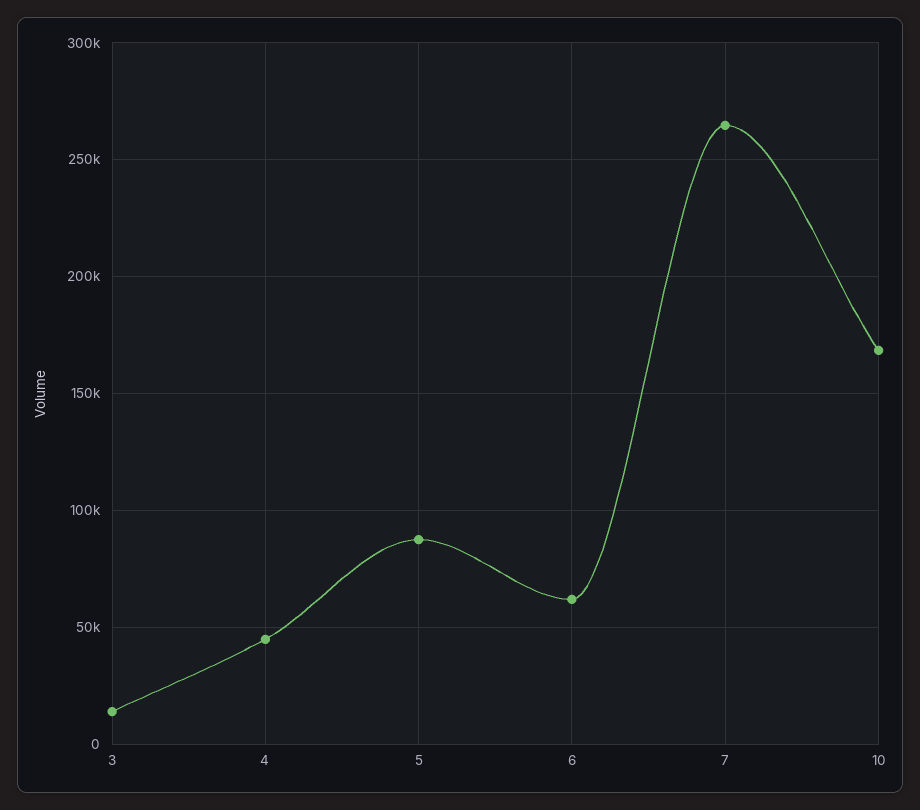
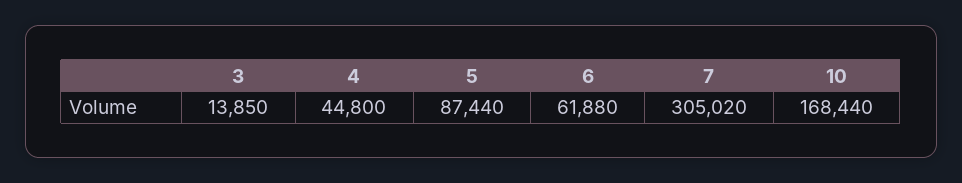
7: 265000 -> 305020

